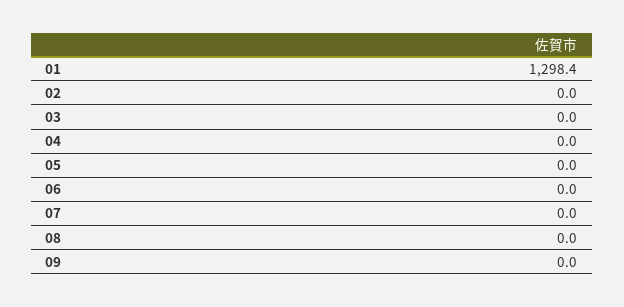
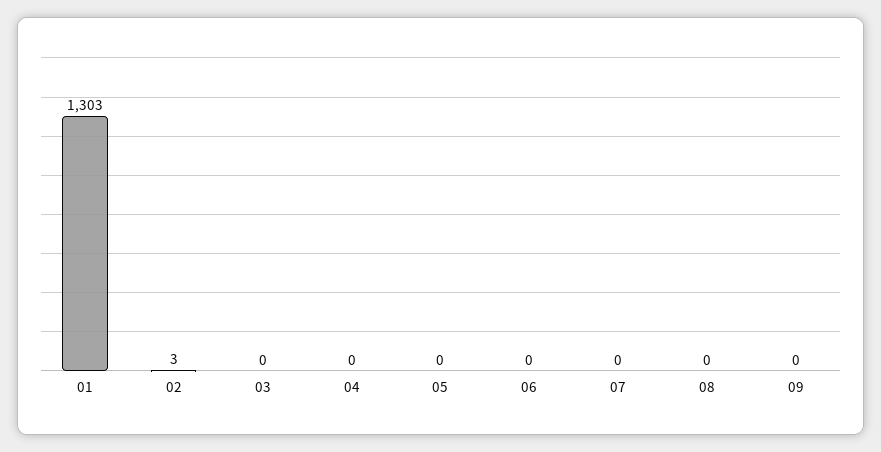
01: 1298.4 -> 1303
02: 0 -> 3

